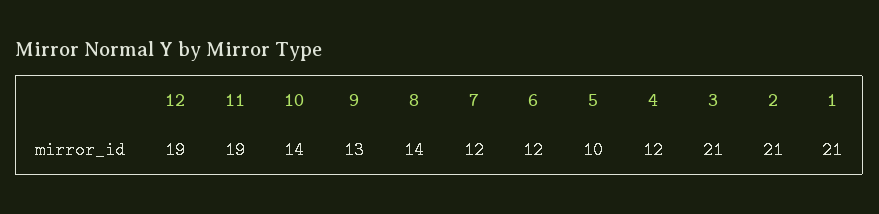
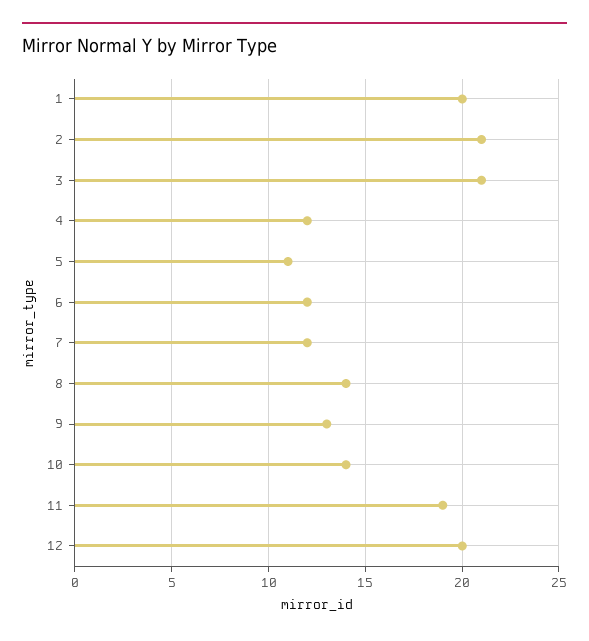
12: 19 -> 20
5: 10 -> 11
1: 21 -> 20

